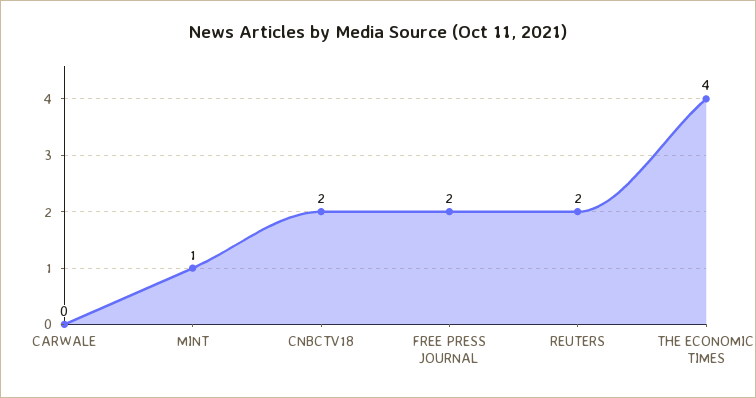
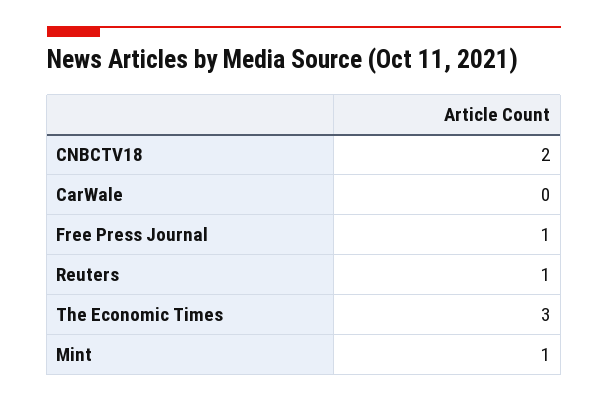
FREE PRESS JOURNAL: 2 -> 1
REUTERS: 2 -> 1
THE ECONOMIC TIMES: 4 -> 3

